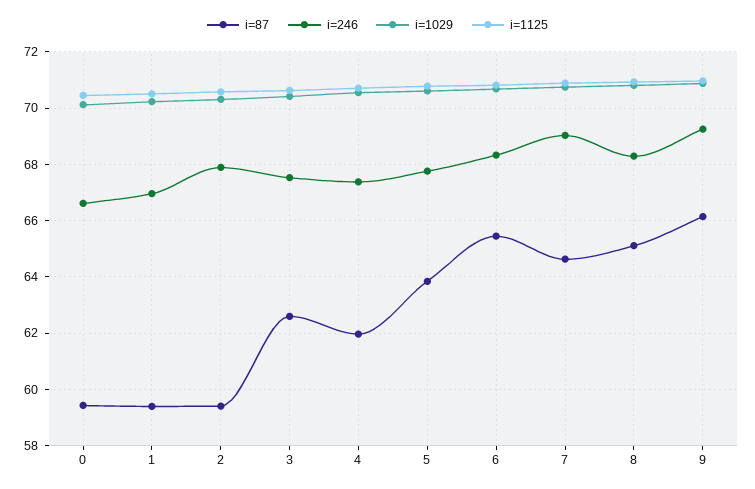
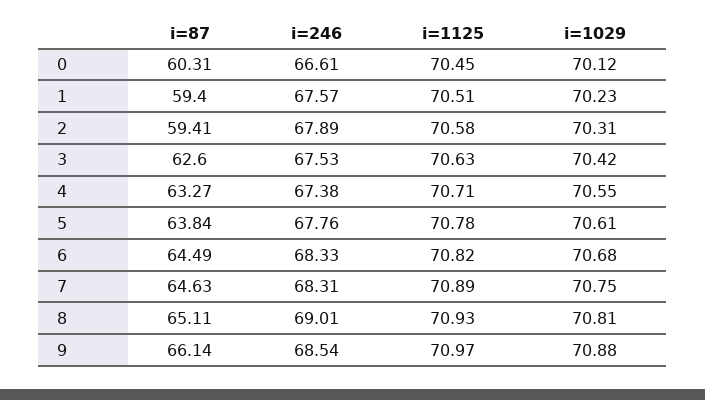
i=87, 0: 59.5 -> 60.31
i=246, 1: 67 -> 67.57
i=87, 4: 62 -> 63.27
i=87, 6: 65.5 -> 64.49
i=246, 7: 69 -> 68.31
i=246, 8: 68.25 -> 69.01
i=246, 9: 69.25 -> 68.54

